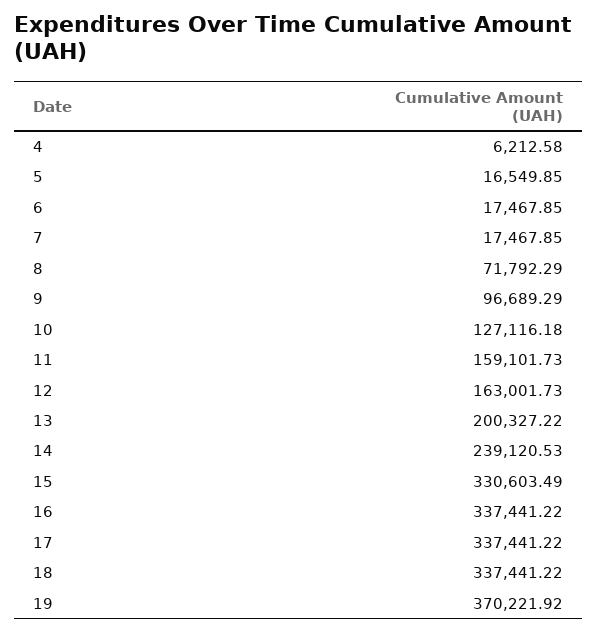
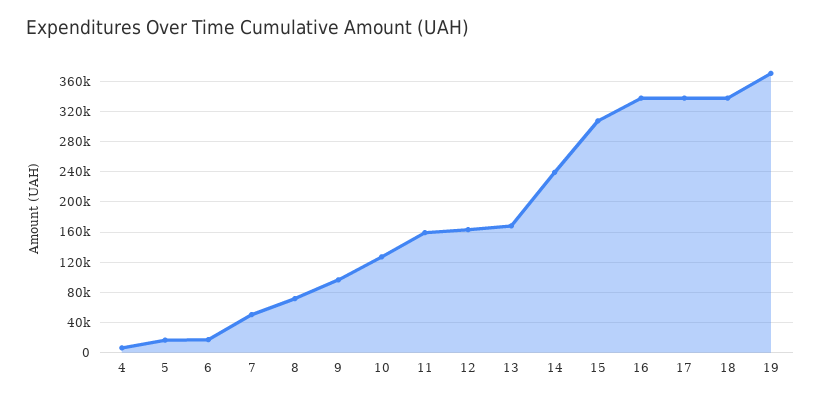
7: 17467.85 -> 50000
13: 200327.22 -> 170000
15: 330603.49 -> 310000

